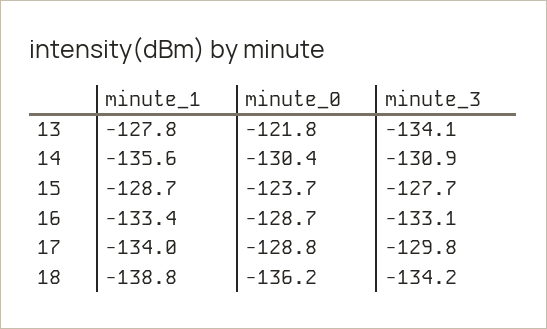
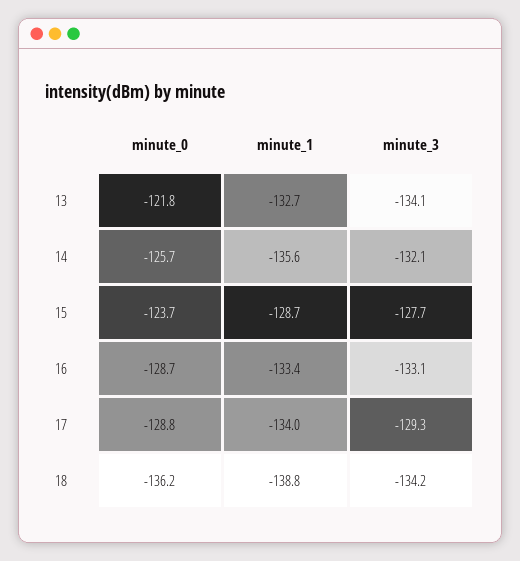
minute_1, 13: -127.8 -> -132.7
minute_0, 14: -130.4 -> -125.7
minute_3, 14: -130.9 -> -132.1
minute_3, 17: -129.8 -> -129.3

